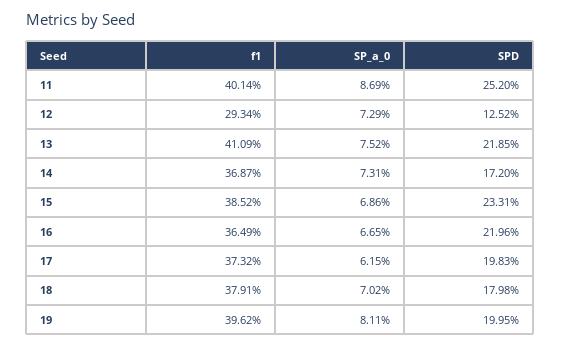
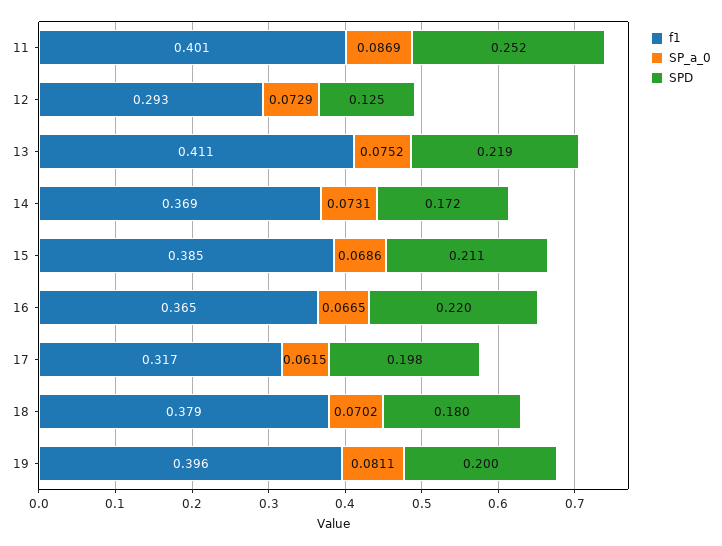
SPD, 15: 0.2331 -> 0.211
f1, 17: 0.3732 -> 0.317

